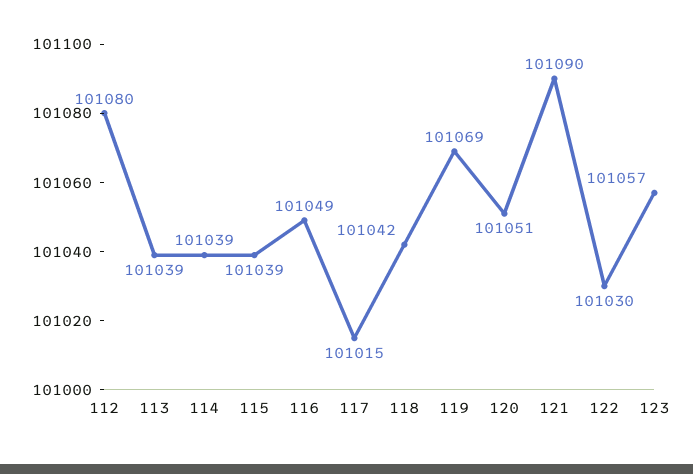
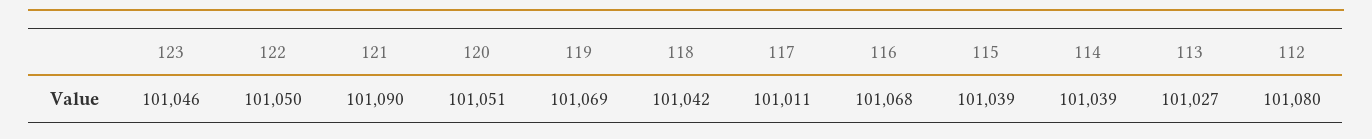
113: 101039 -> 101027
116: 101049 -> 101068
117: 101015 -> 101011
122: 101030 -> 101050
123: 101057 -> 101046

